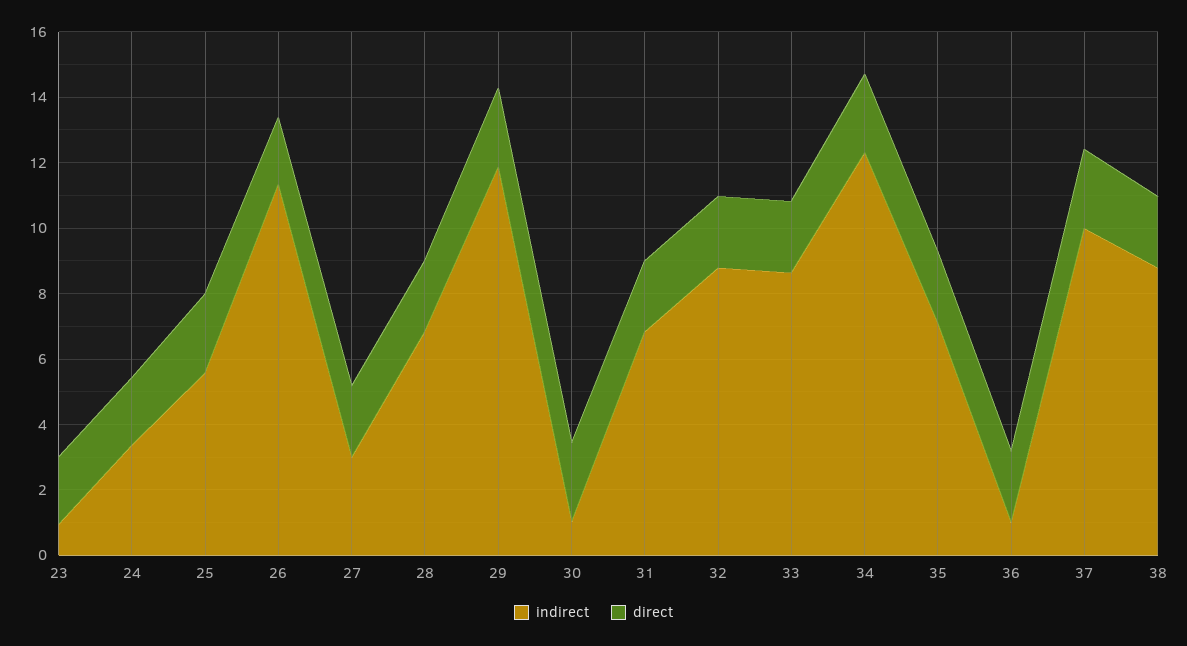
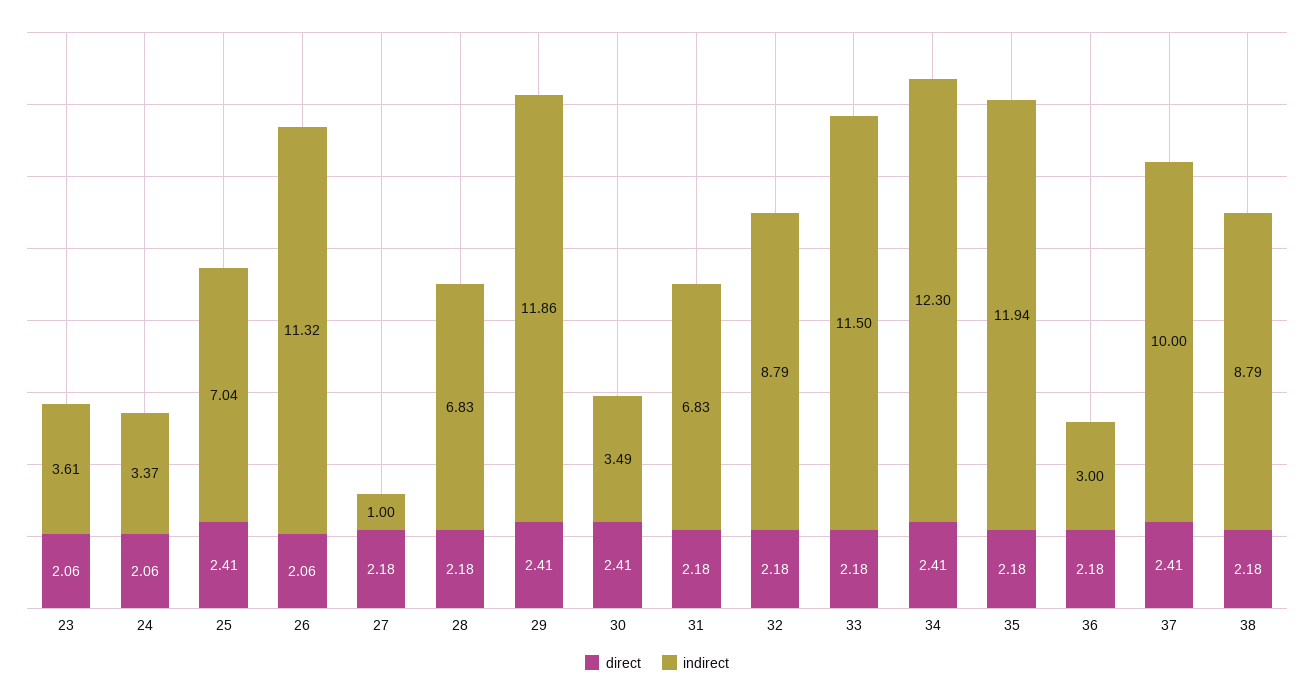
indirect, 23: 1 -> 3.61
indirect, 25: 5.5 -> 7.04
indirect, 27: 3 -> 1
indirect, 30: 1 -> 3.49
indirect, 33: 8.5 -> 11.5
indirect, 35: 7 -> 11.94
indirect, 36: 1 -> 3

